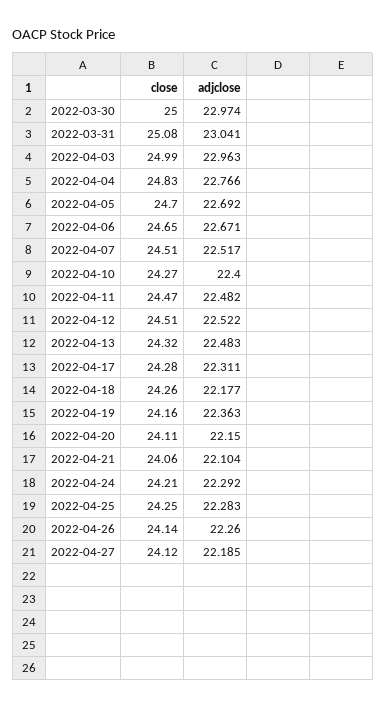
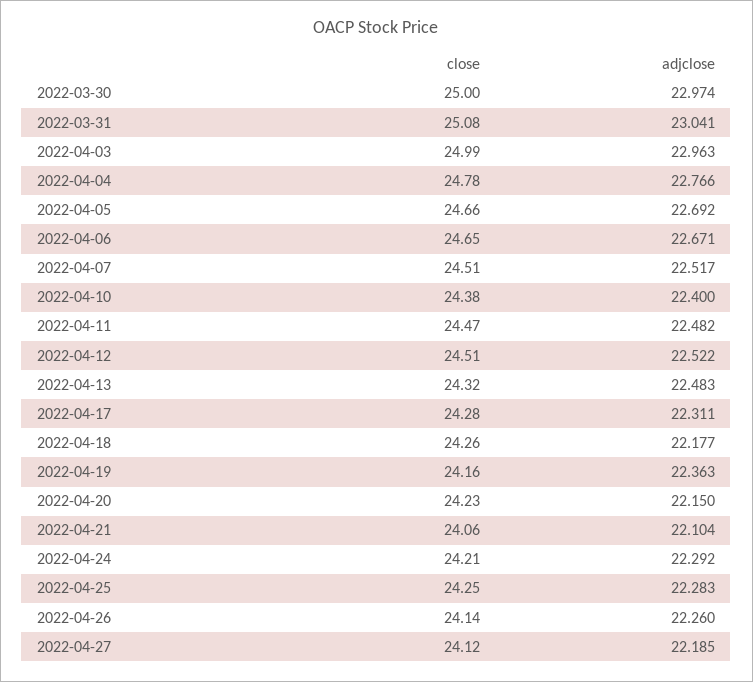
close, 2022-04-04: 24.83 -> 24.78
close, 2022-04-05: 24.7 -> 24.66
close, 2022-04-10: 24.27 -> 24.38
close, 2022-04-20: 24.11 -> 24.23

